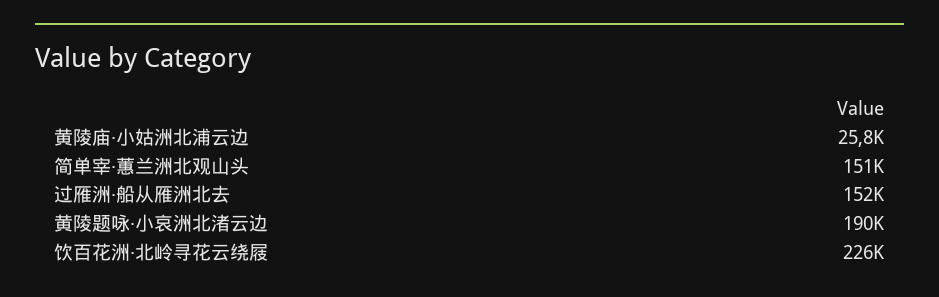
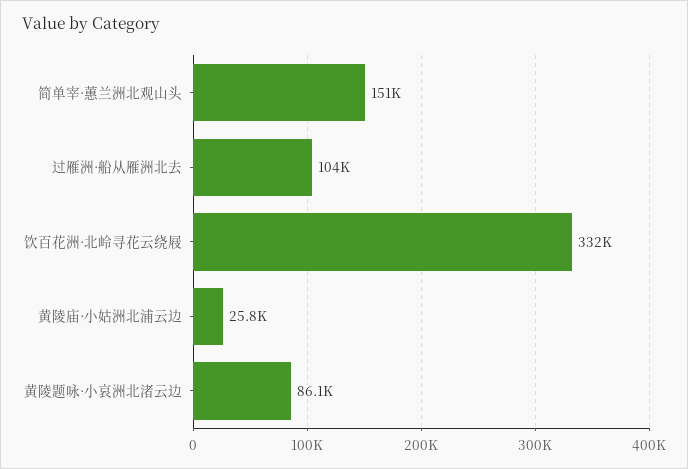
过雁洲·船从雁洲北去: 152000 -> 104000
黄陵题咏·小哀洲北渚云边: 190000 -> 86100
饮百花洲·北岭寻花云绕屐: 226000 -> 332000

